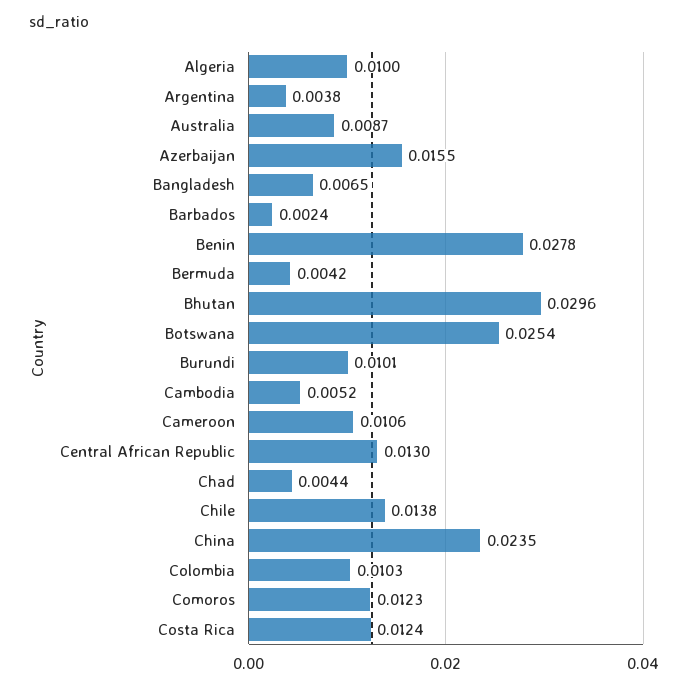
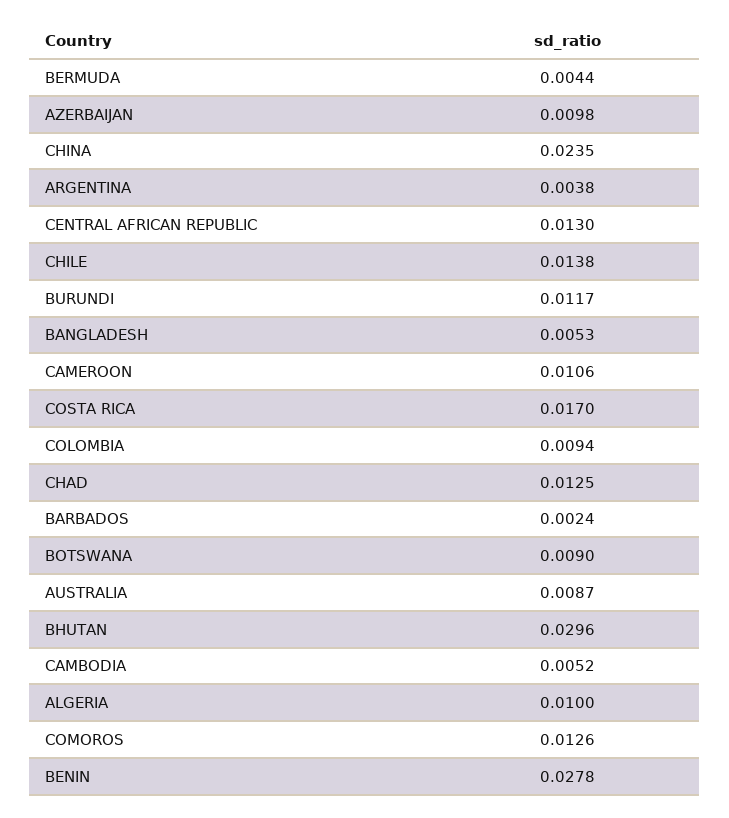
Azerbaijan: 0.0155 -> 0.0098
Bangladesh: 0.0065 -> 0.0053
Bermuda: 0.0042 -> 0.0044
Botswana: 0.0254 -> 0.009
Burundi: 0.0101 -> 0.0117
Chad: 0.0044 -> 0.0125
Colombia: 0.0103 -> 0.0094
Comoros: 0.0123 -> 0.0126
Costa Rica: 0.0124 -> 0.017

